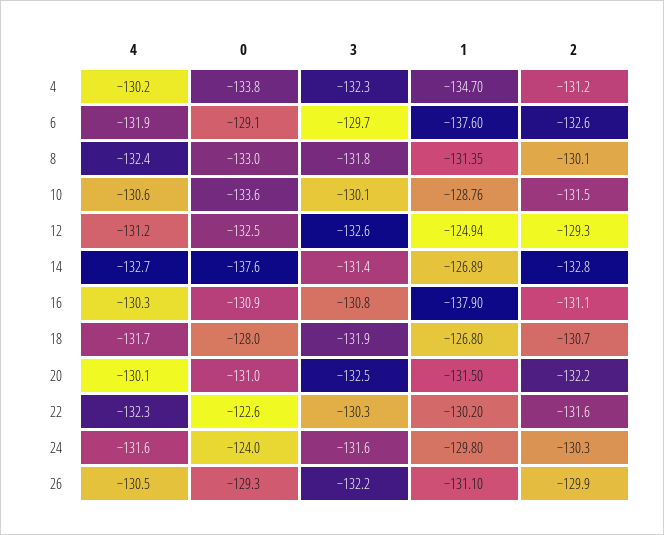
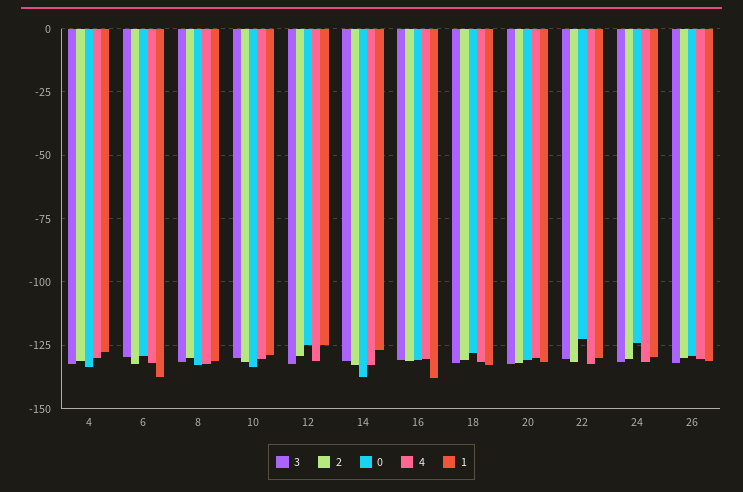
1, 4: -134.7 -> -127.5
0, 12: -132.5 -> -125
1, 18: -126.8 -> -132.5

